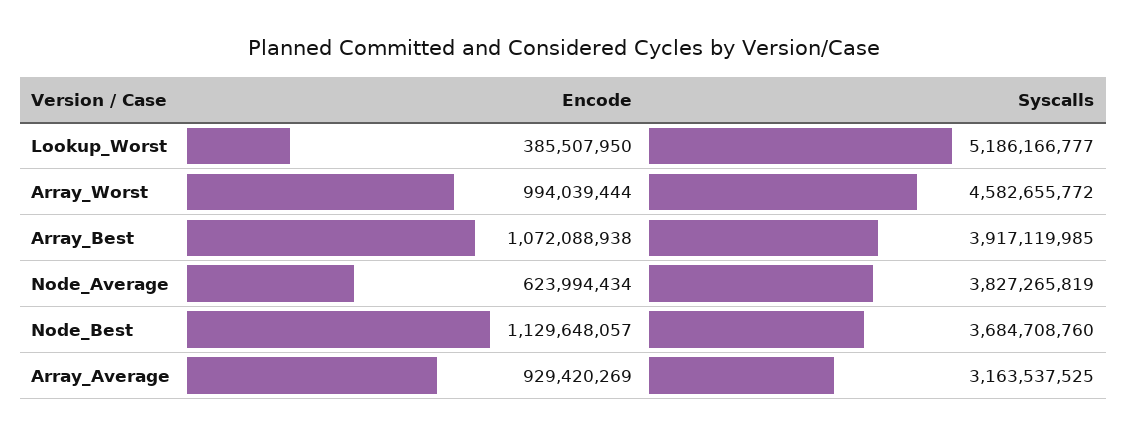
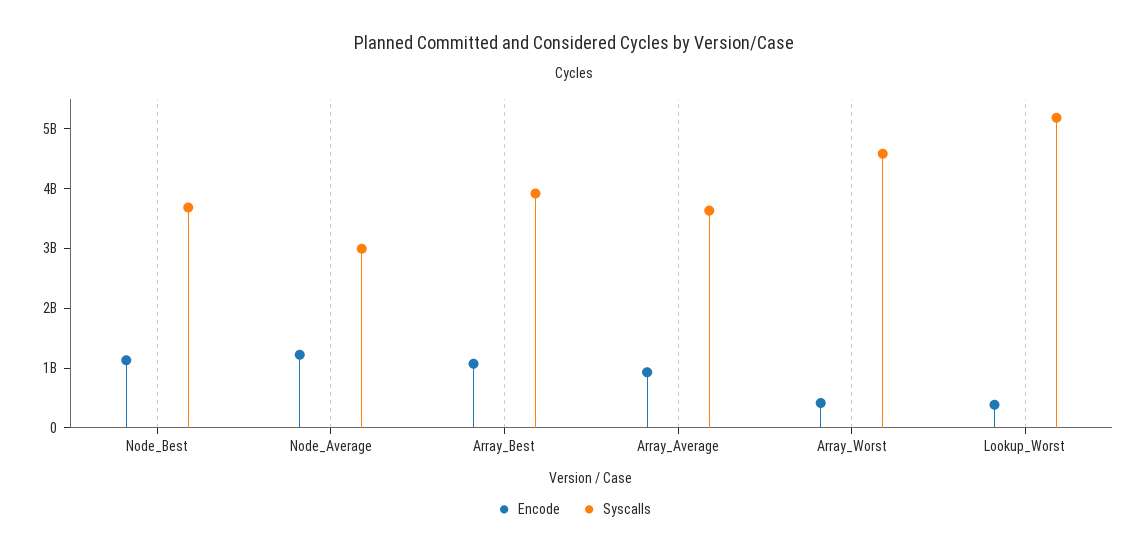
Encode, Array_Worst: 994039444 -> 400000000
Encode, Node_Average: 623994434 -> 1200000000
Syscalls, Node_Average: 3827265819 -> 3000000000
Syscalls, Array_Average: 3163537525 -> 3600000000

